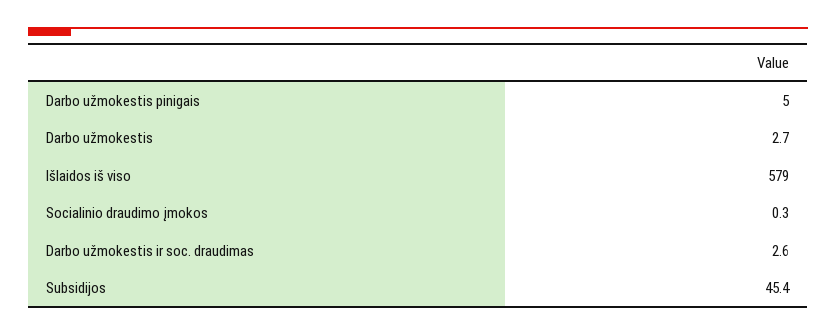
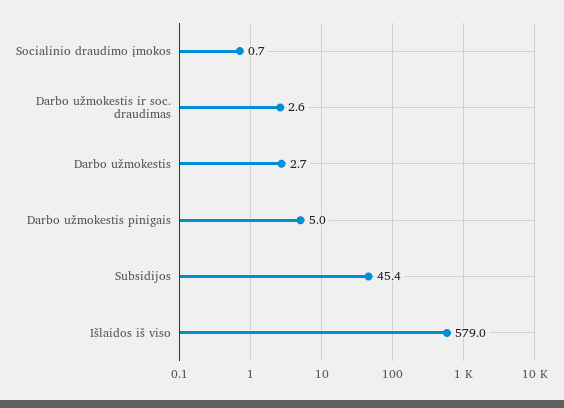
Socialinio draudimo įmokos: 0.3 -> 0.7

